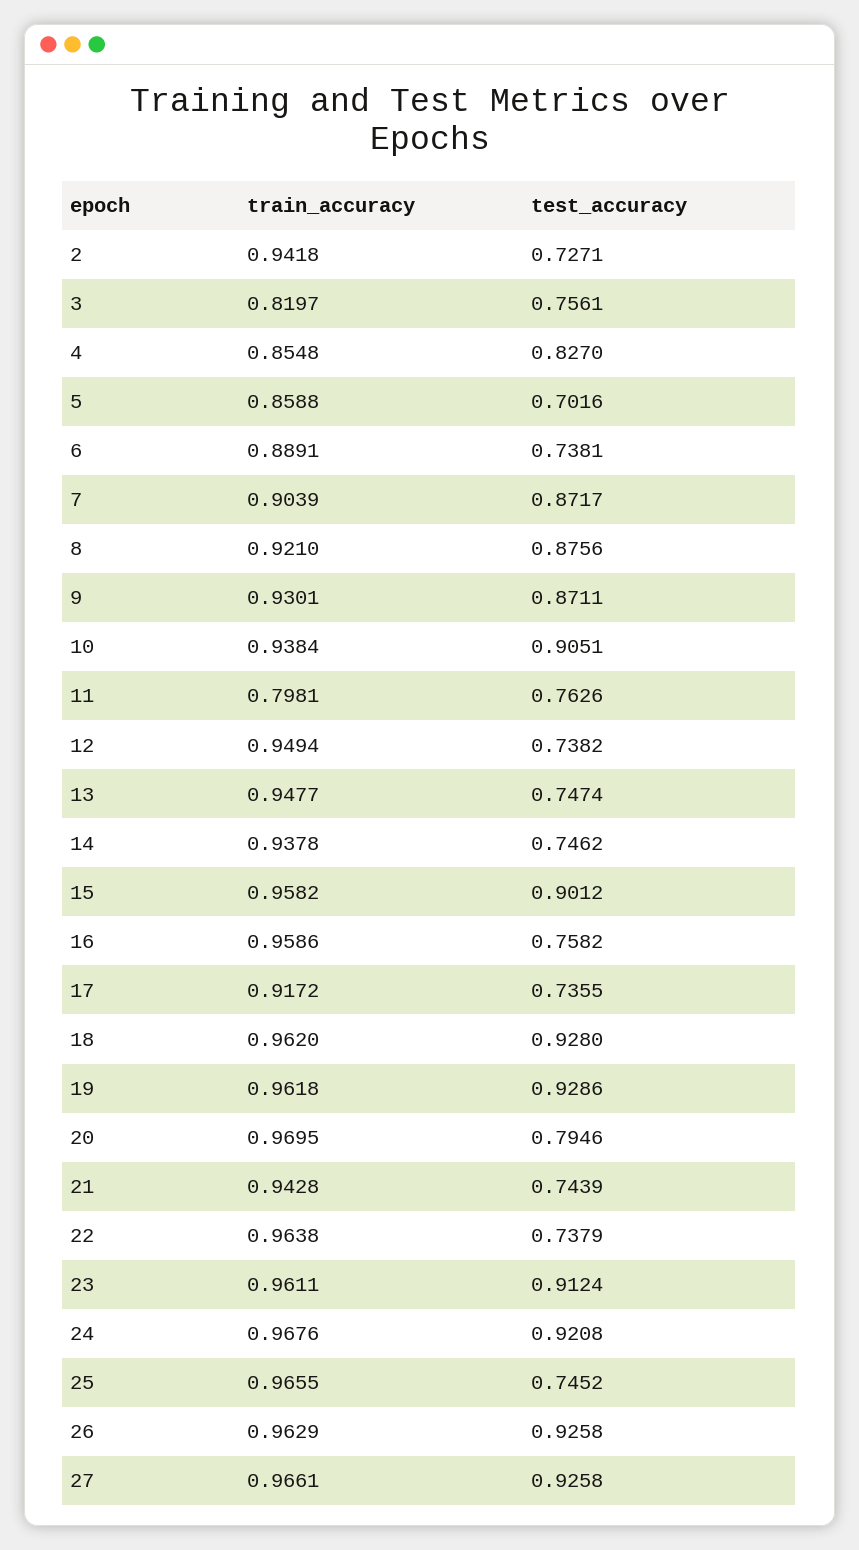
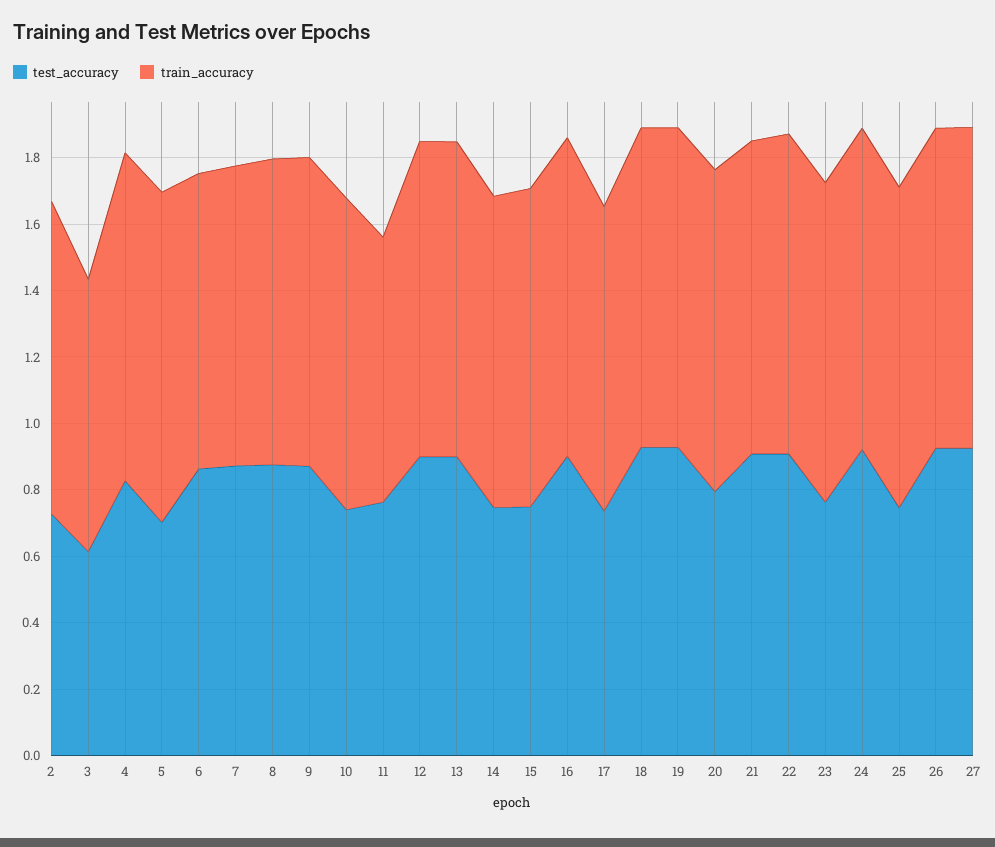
test_accuracy, 3: 0.7561 -> 0.6
train_accuracy, 4: 0.8548 -> 1
train_accuracy, 5: 0.8588 -> 1
test_accuracy, 6: 0.7381 -> 0.85
test_accuracy, 10: 0.9051 -> 0.75
test_accuracy, 12: 0.7382 -> 0.9
test_accuracy, 13: 0.7474 -> 0.9
test_accuracy, 15: 0.9012 -> 0.75
test_accuracy, 16: 0.7582 -> 0.9
test_accuracy, 21: 0.7439 -> 0.9
test_accuracy, 22: 0.7379 -> 0.9
test_accuracy, 23: 0.9124 -> 0.75

